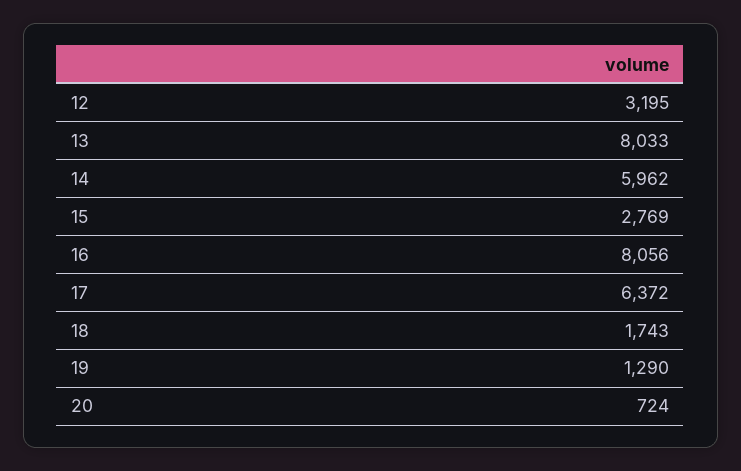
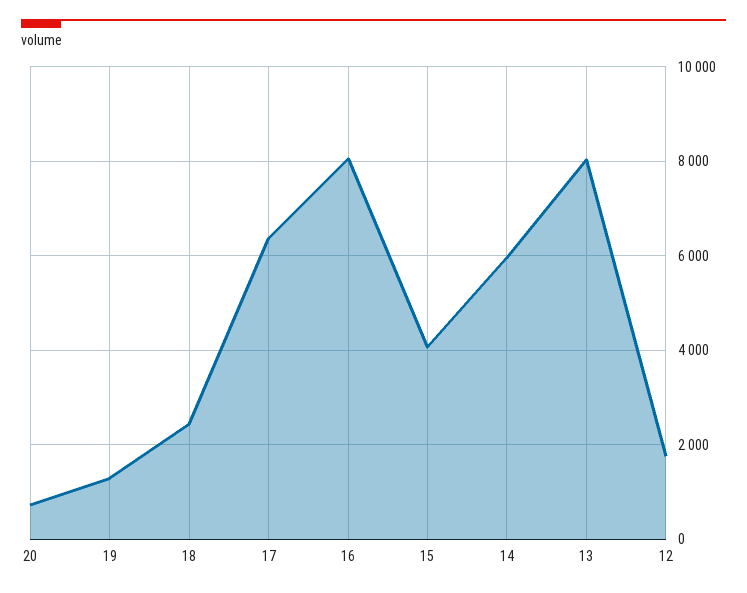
12: 3195 -> 1800
15: 2769 -> 4000
18: 1743 -> 2400

